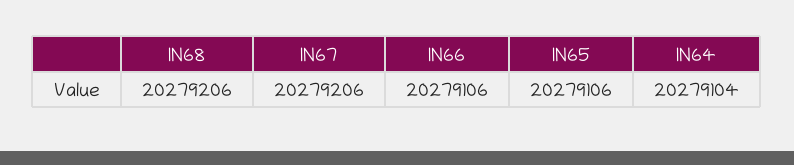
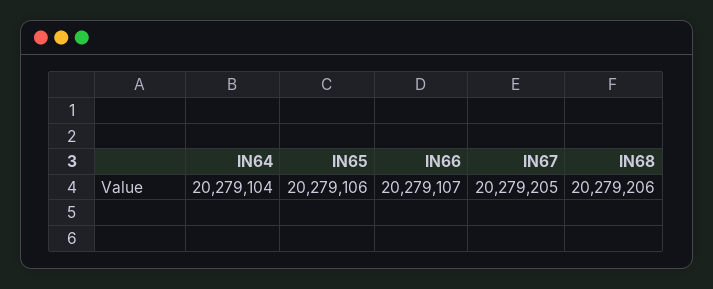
IN67: 20279206 -> 20279205
IN66: 20279106 -> 20279107

